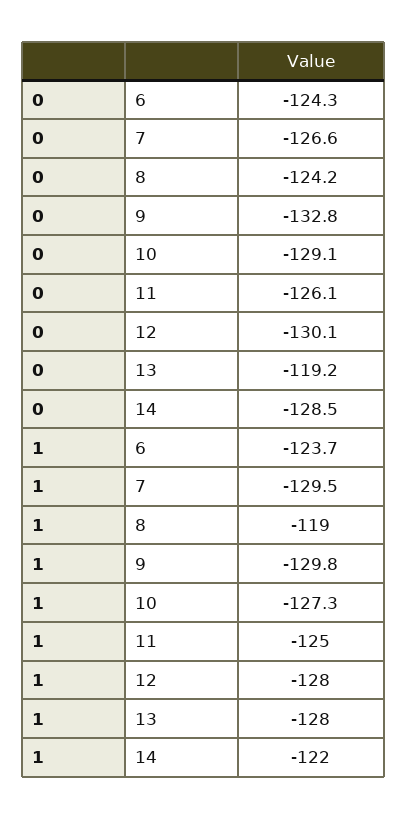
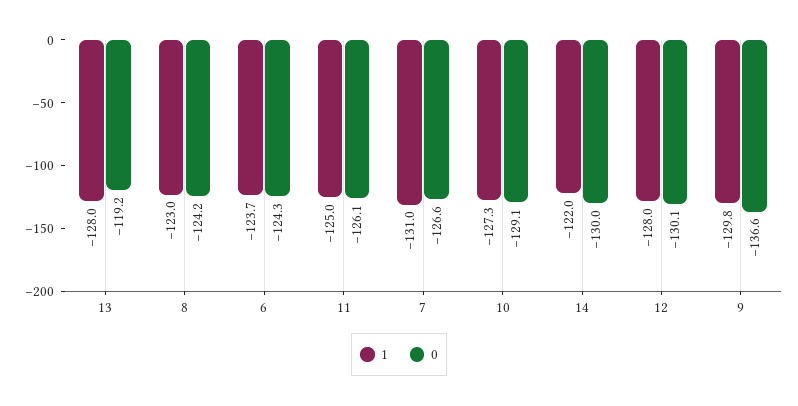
0, 9: -132.8 -> -136.6
0, 14: -128.5 -> -130
1, 7: -129.5 -> -131
1, 8: -119 -> -123

